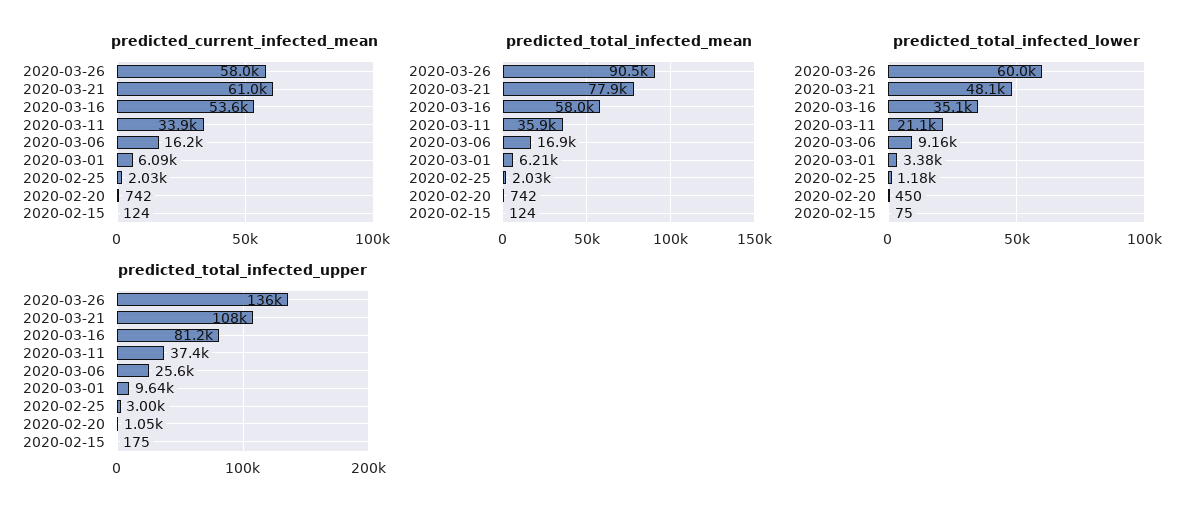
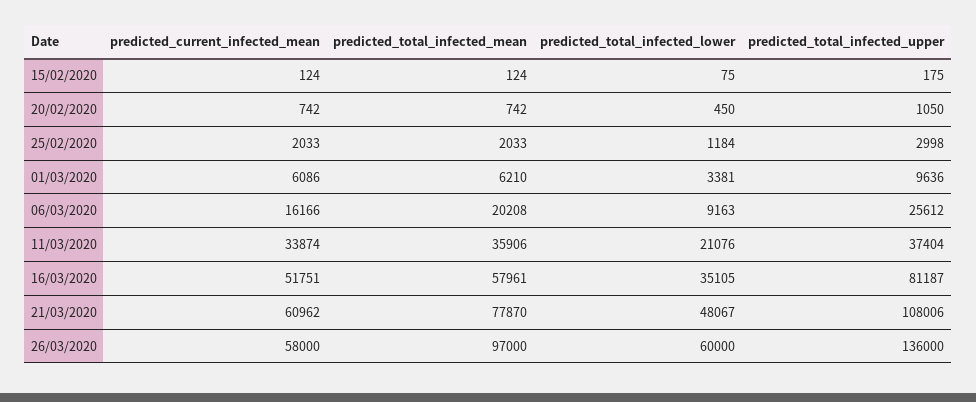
predicted_current_infected_mean, 2020-03-16: 53600 -> 51751
predicted_total_infected_mean, 2020-03-26: 90500 -> 97000
predicted_total_infected_mean, 2020-03-06: 16900 -> 20208

